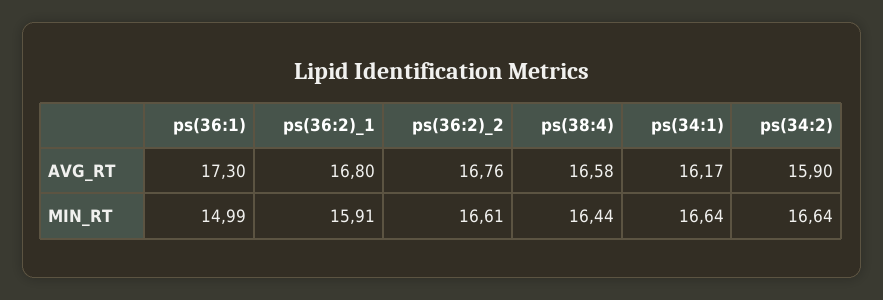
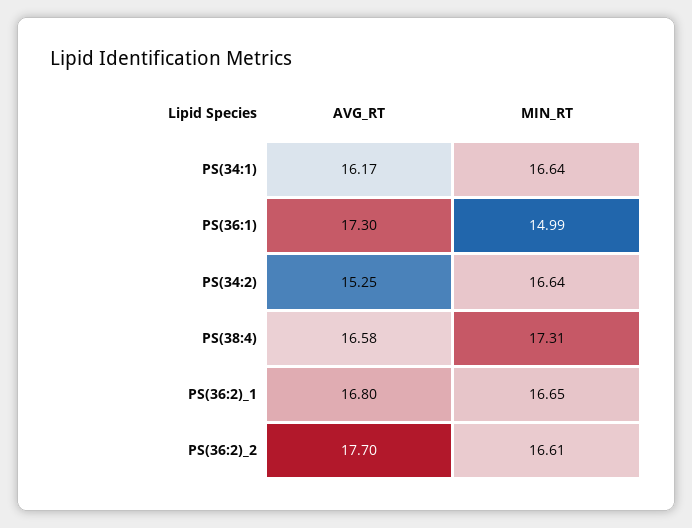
ps(36:2)_2, AVG_RT: 16.76 -> 17.7
ps(34:2), AVG_RT: 15.9 -> 15.25
ps(36:2)_1, MIN_RT: 15.91 -> 16.65
ps(38:4), MIN_RT: 16.44 -> 17.31

